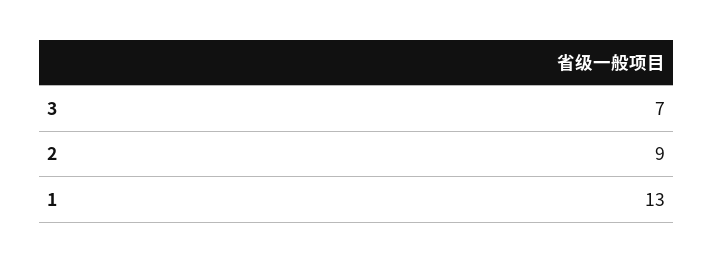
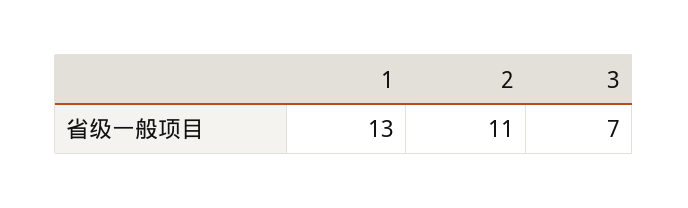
2: 9 -> 11

